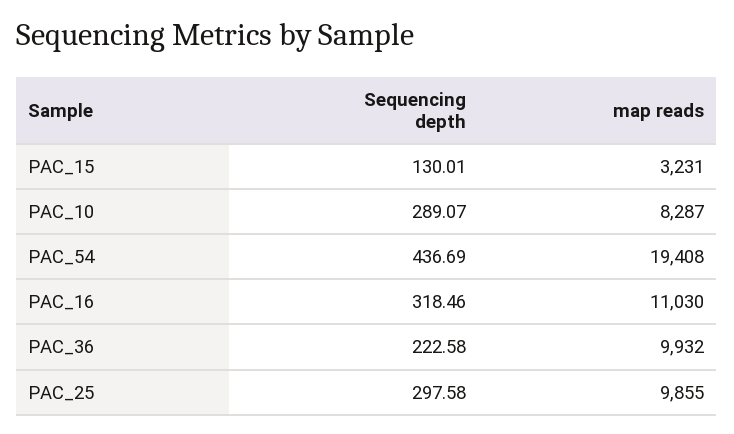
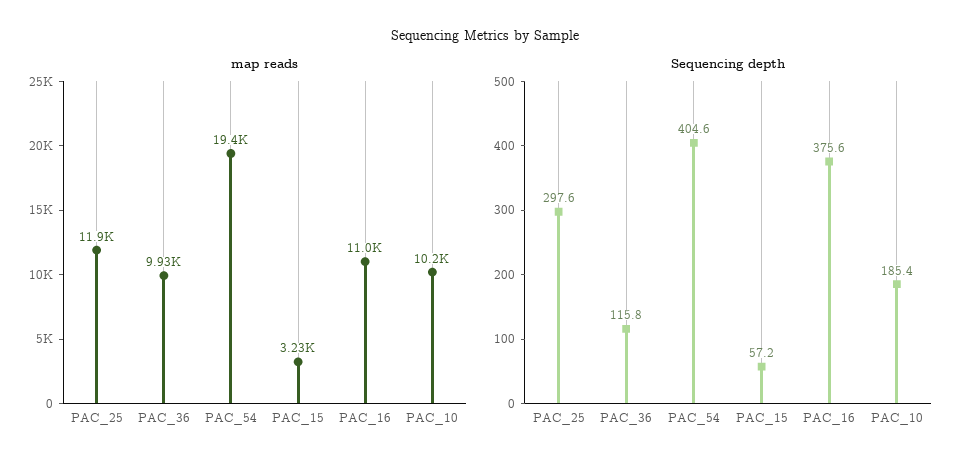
Sequencing depth, PAC_15: 130.01 -> 57.2
Sequencing depth, PAC_10: 289.07 -> 185.4
map reads, PAC_10: 8287 -> 10200
Sequencing depth, PAC_54: 436.69 -> 404.6
Sequencing depth, PAC_16: 318.46 -> 375.6
Sequencing depth, PAC_36: 222.58 -> 115.8
map reads, PAC_25: 9855 -> 11900

